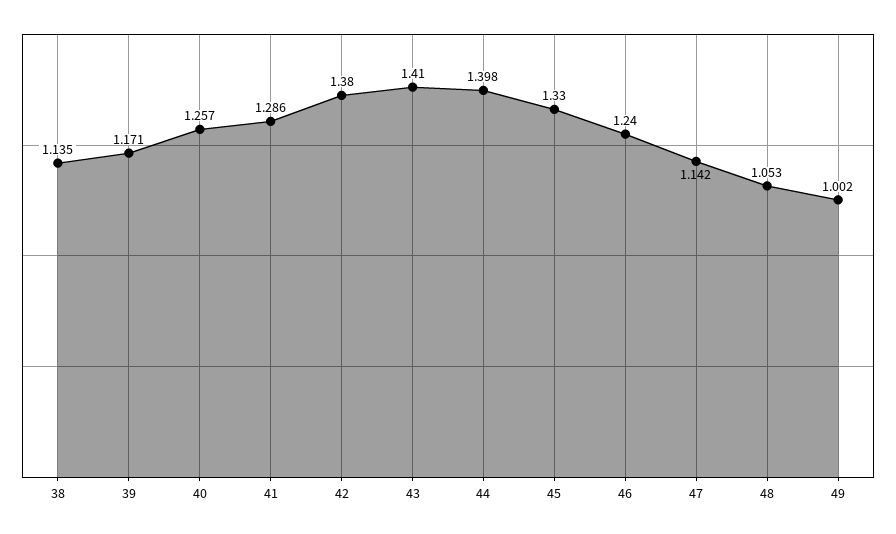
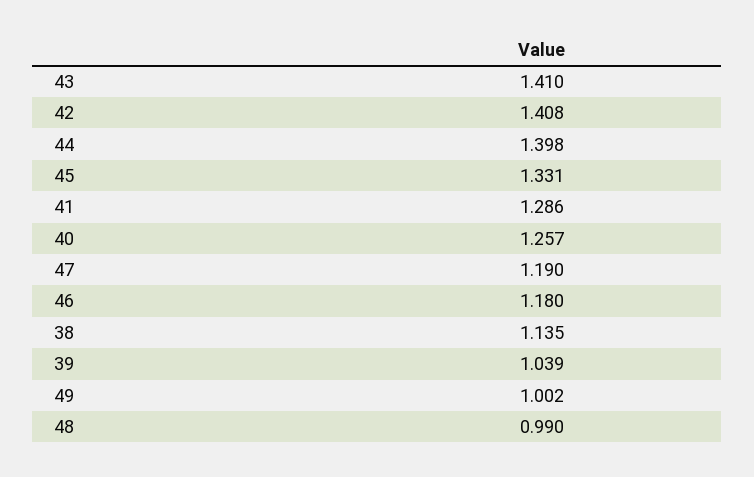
39: 1.171 -> 1.039
42: 1.38 -> 1.408
45: 1.33 -> 1.331
46: 1.24 -> 1.18
47: 1.142 -> 1.19
48: 1.053 -> 0.99

